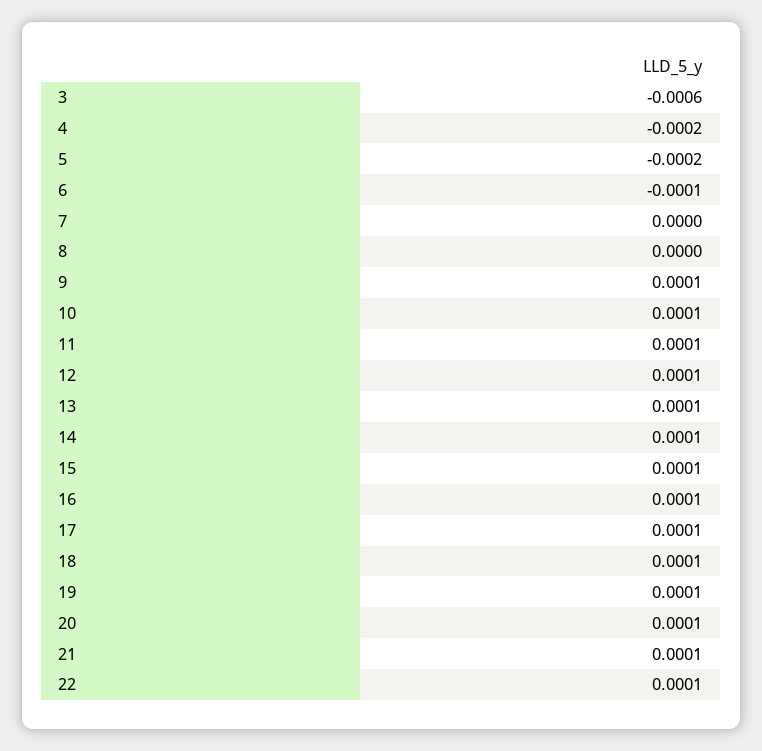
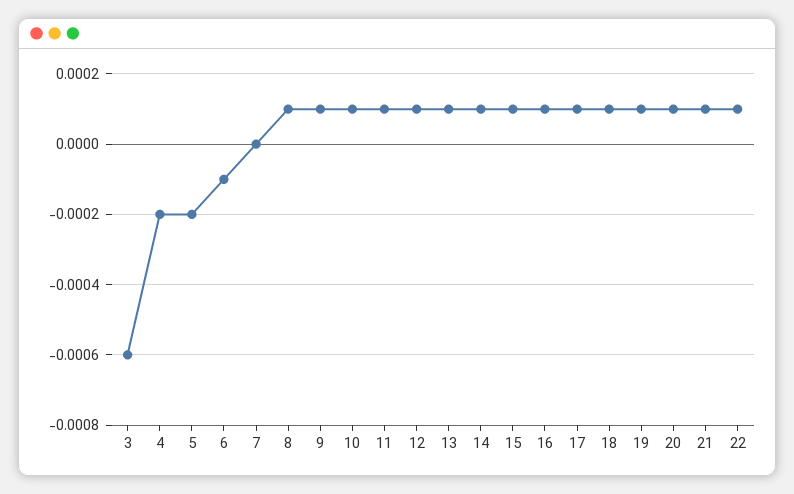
8: 0 -> 0.0001

